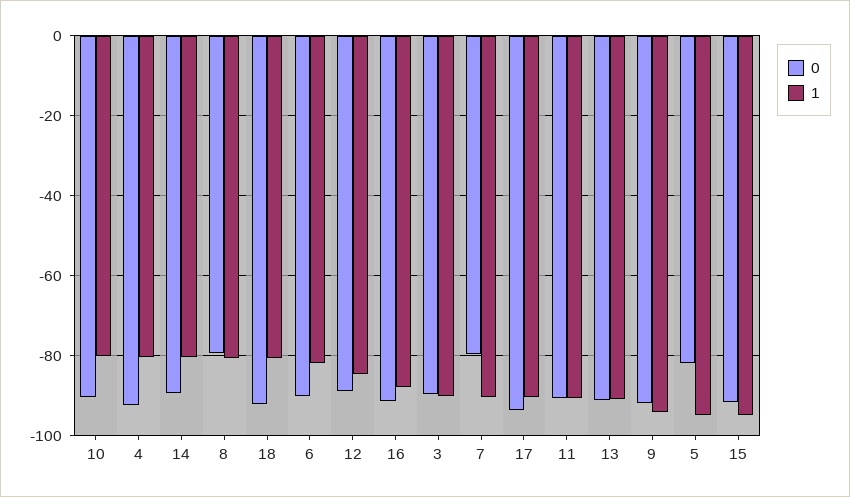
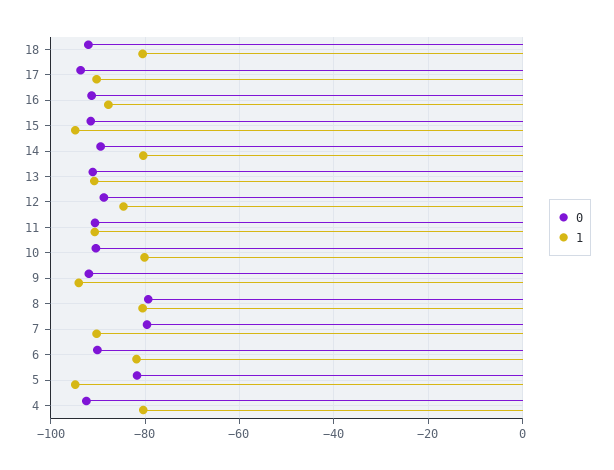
0, 3: -90 -> none
1, 3: -90 -> none

